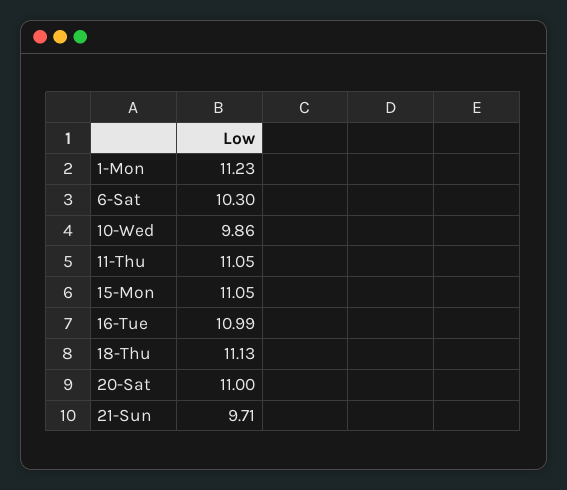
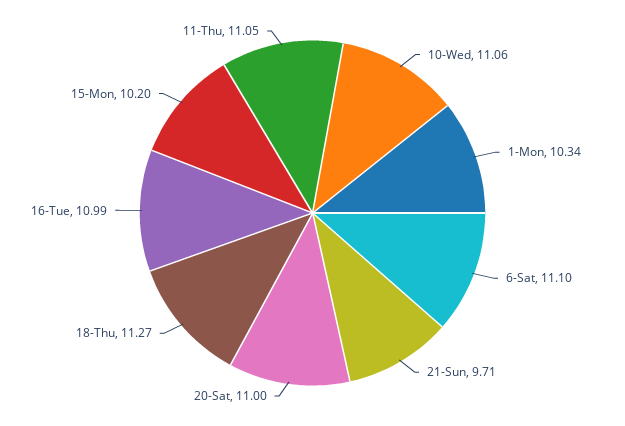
1-Mon: 11.23 -> 10.34
6-Sat: 10.3 -> 11.1
10-Wed: 9.86 -> 11.06
15-Mon: 11.05 -> 10.2
18-Thu: 11.13 -> 11.27

